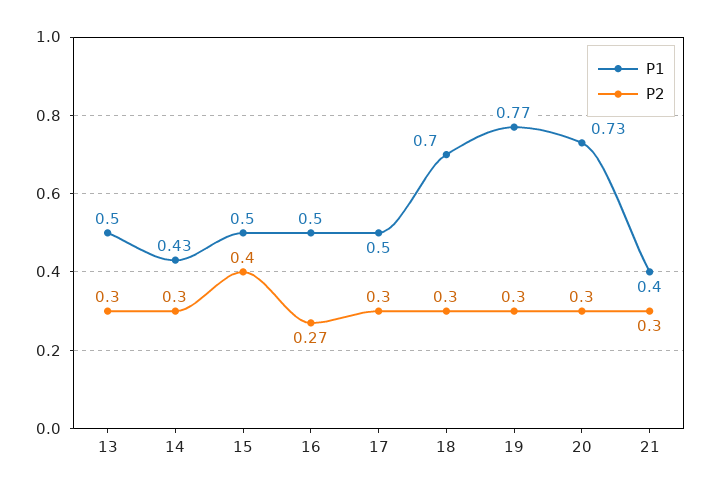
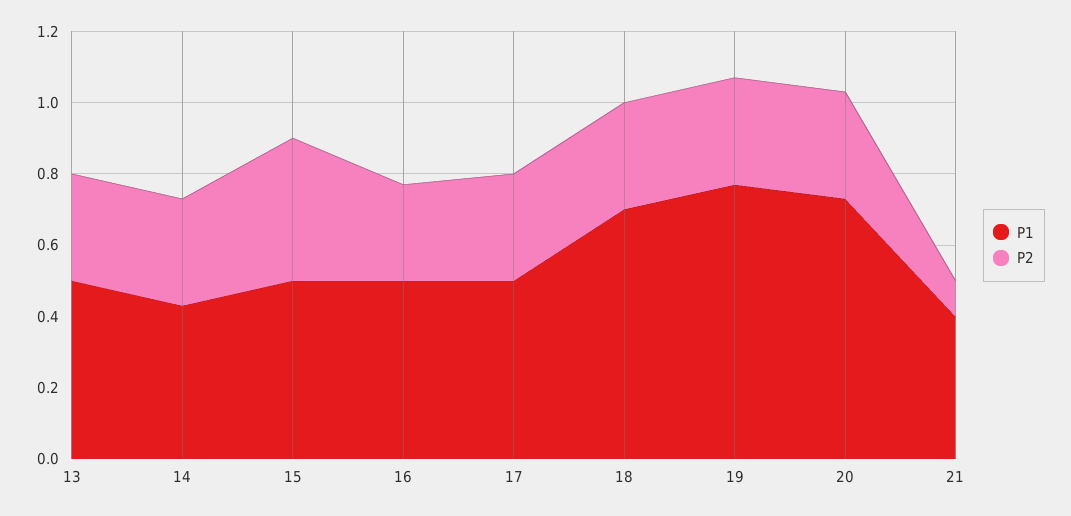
P2, 21: 0.3 -> 0.1

